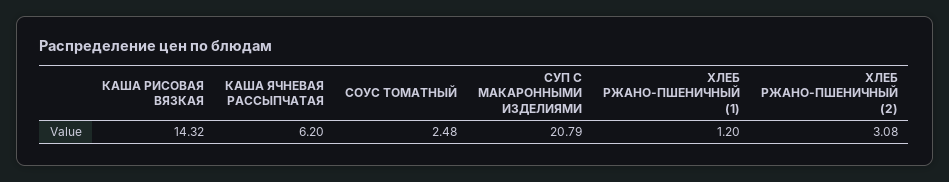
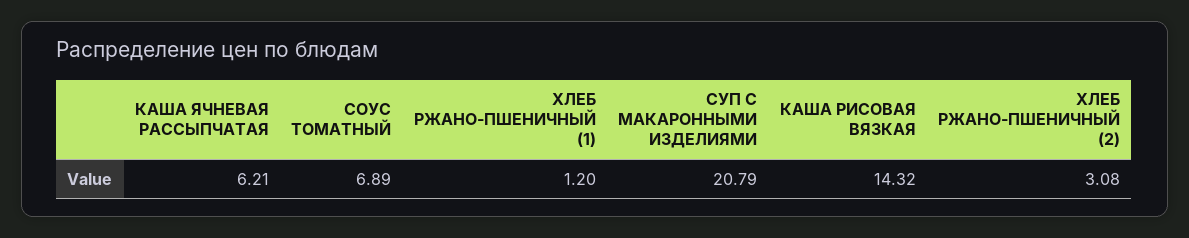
КАША ЯЧНЕВАЯ РАССЫПЧАТАЯ: 6.2 -> 6.21
СОУС ТОМАТНЫЙ: 2.48 -> 6.89

